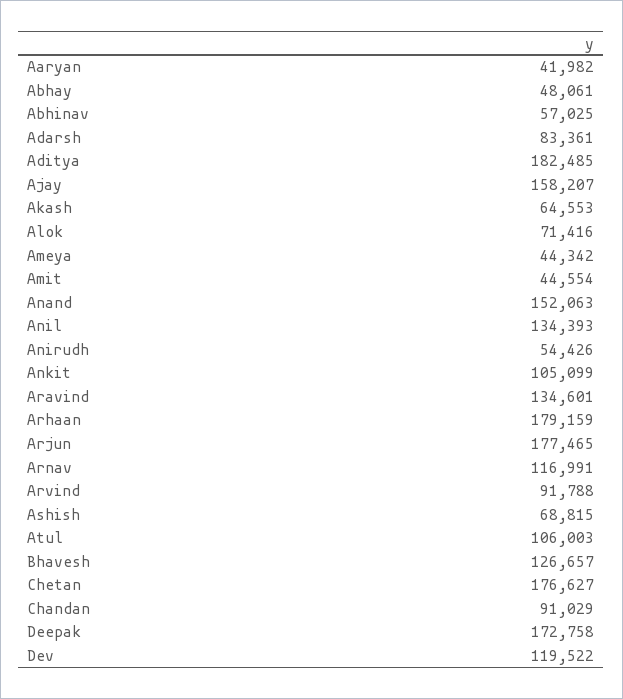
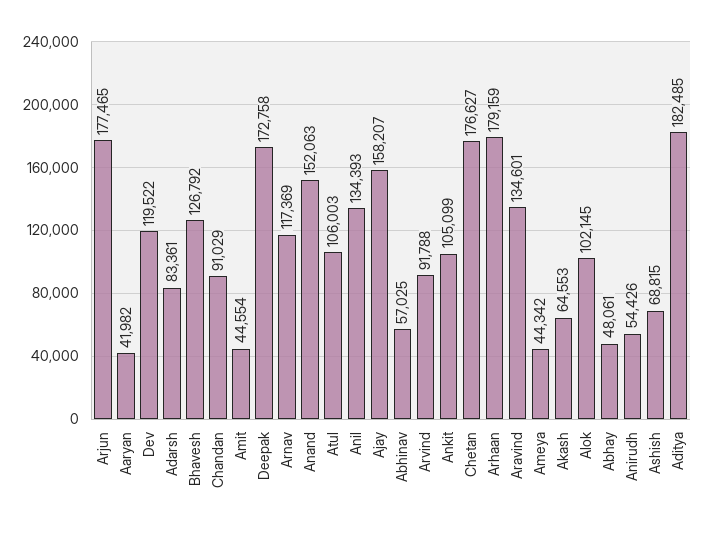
Alok: 71416 -> 102145
Arnav: 116991 -> 117369
Bhavesh: 126657 -> 126792

